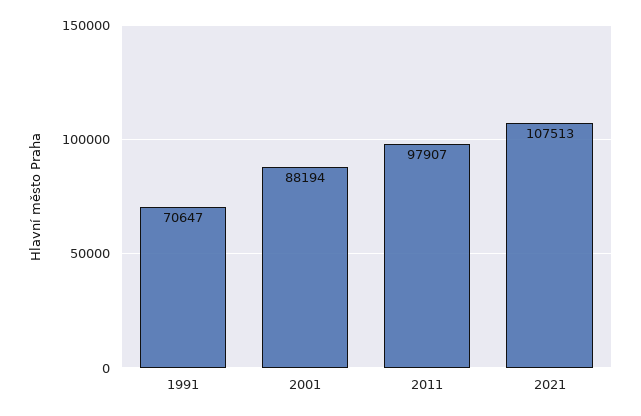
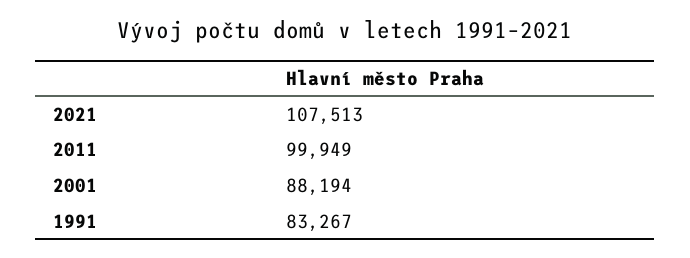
1991: 70647 -> 83267
2011: 97907 -> 99949

